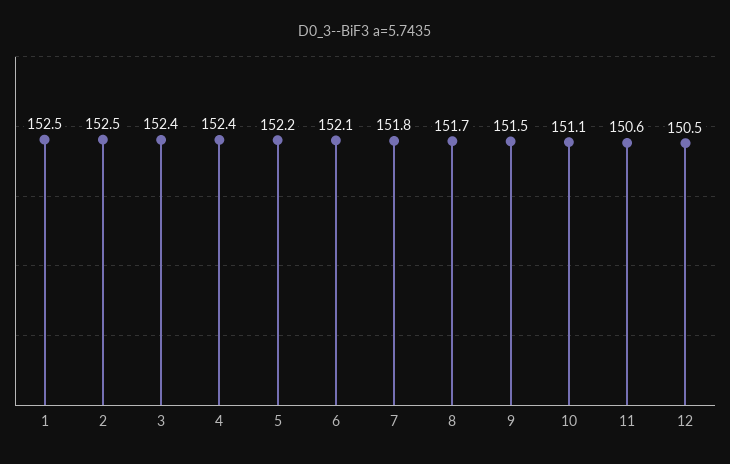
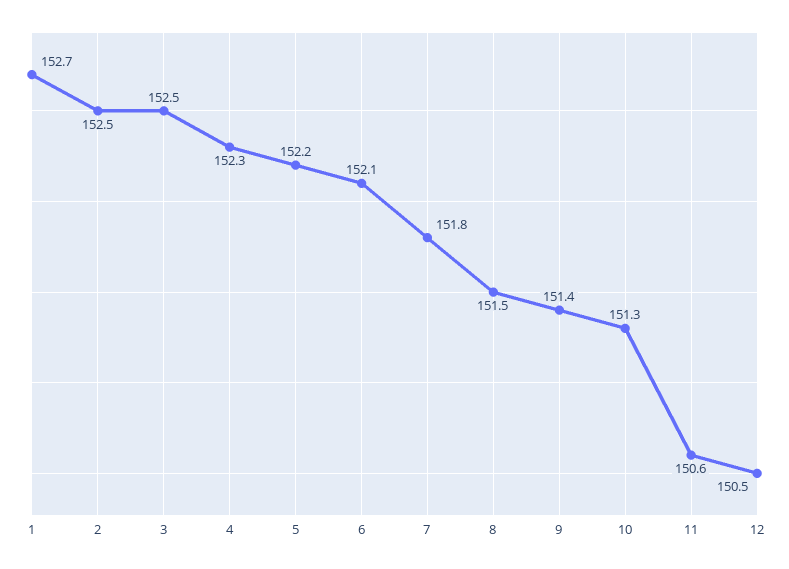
1: 152.5 -> 152.7
3: 152.4 -> 152.5
4: 152.4 -> 152.3
8: 151.7 -> 151.5
9: 151.5 -> 151.4
10: 151.1 -> 151.3

